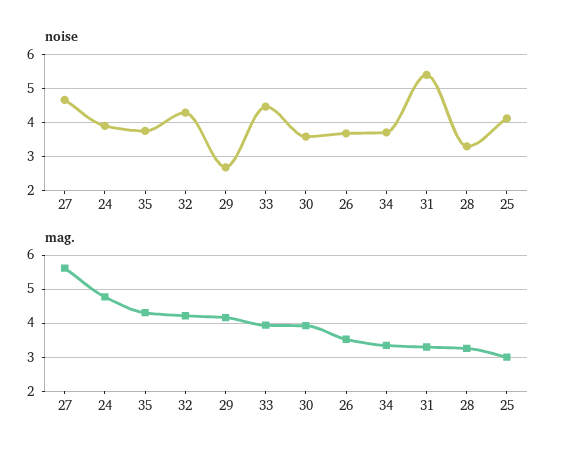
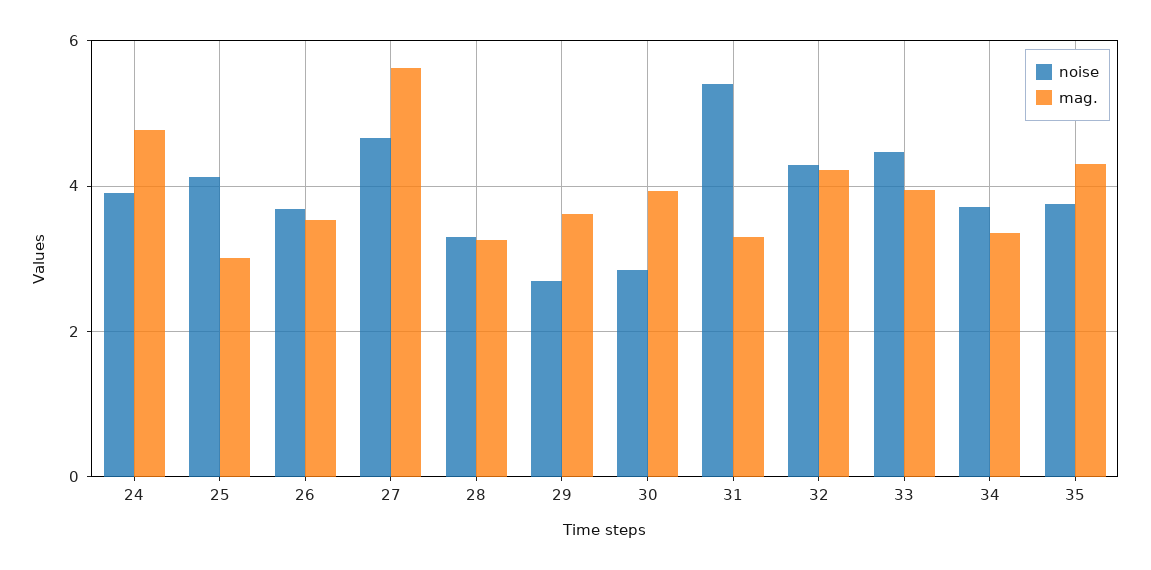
noise, 30: 3.6 -> 2.8
mag., 29: 4.2 -> 3.6

